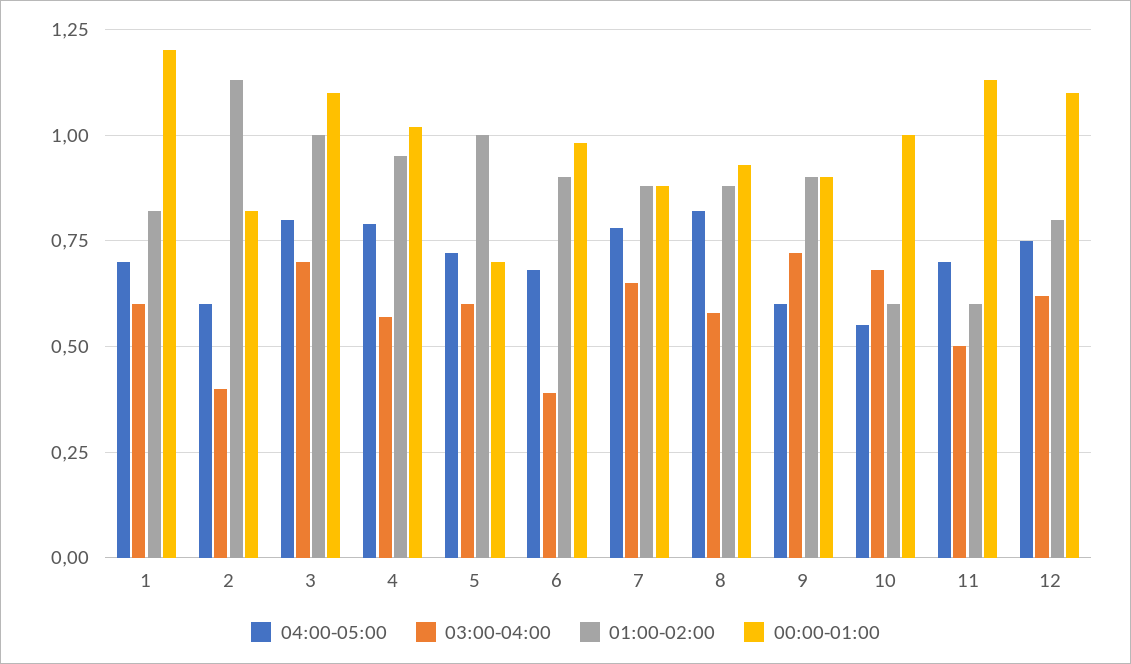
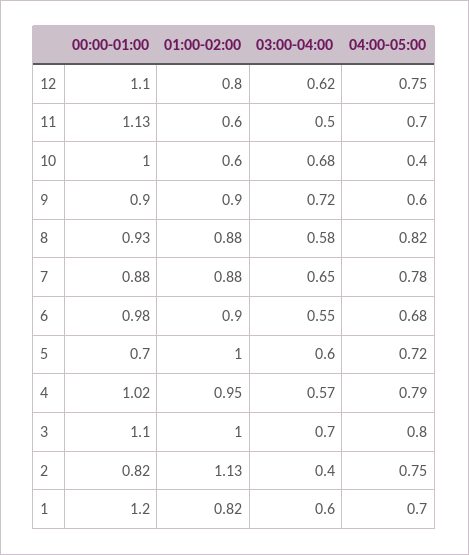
04:00-05:00, 2: 0.6 -> 0.75
03:00-04:00, 6: 0.4 -> 0.55
04:00-05:00, 10: 0.55 -> 0.4

